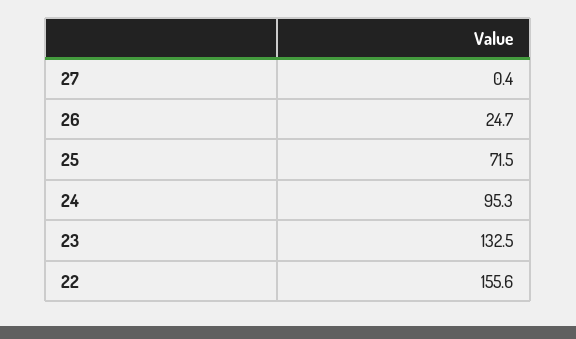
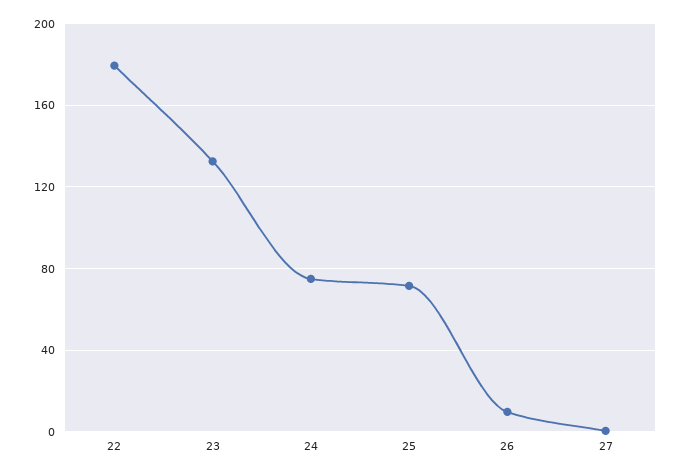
26: 24.7 -> 10
24: 95.3 -> 75
22: 155.6 -> 180

